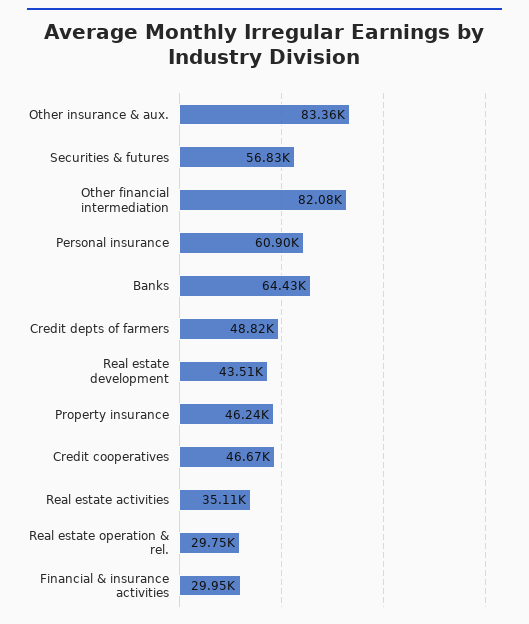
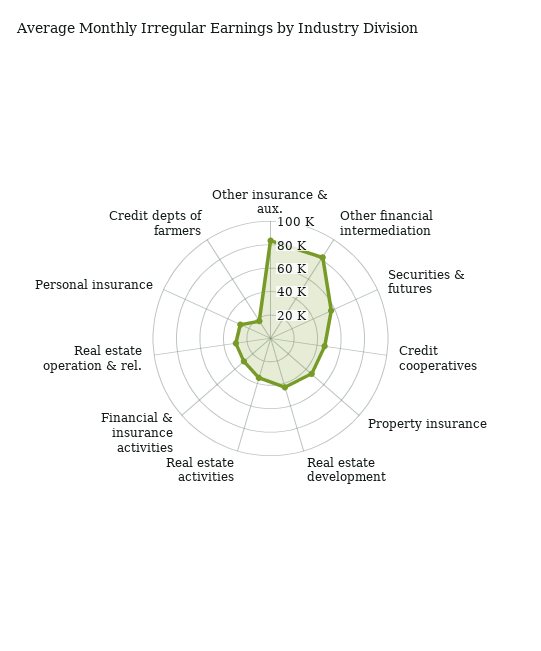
Personal insurance: 60900 -> 30000
Banks: 64430 -> none
Credit depts of farmers: 48820 -> 20000

